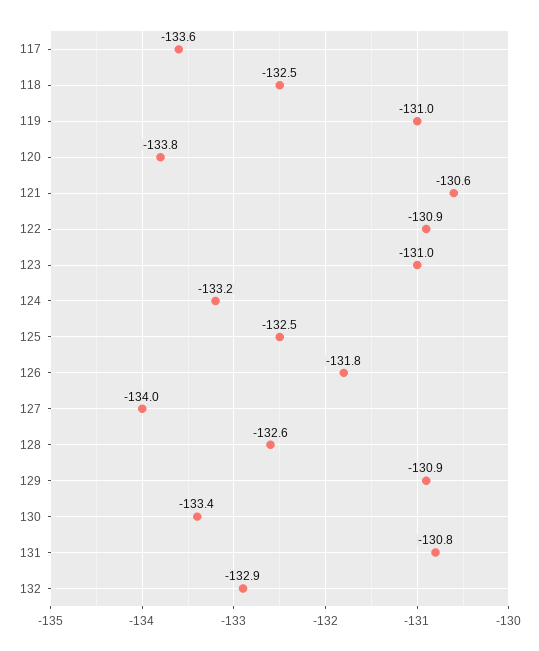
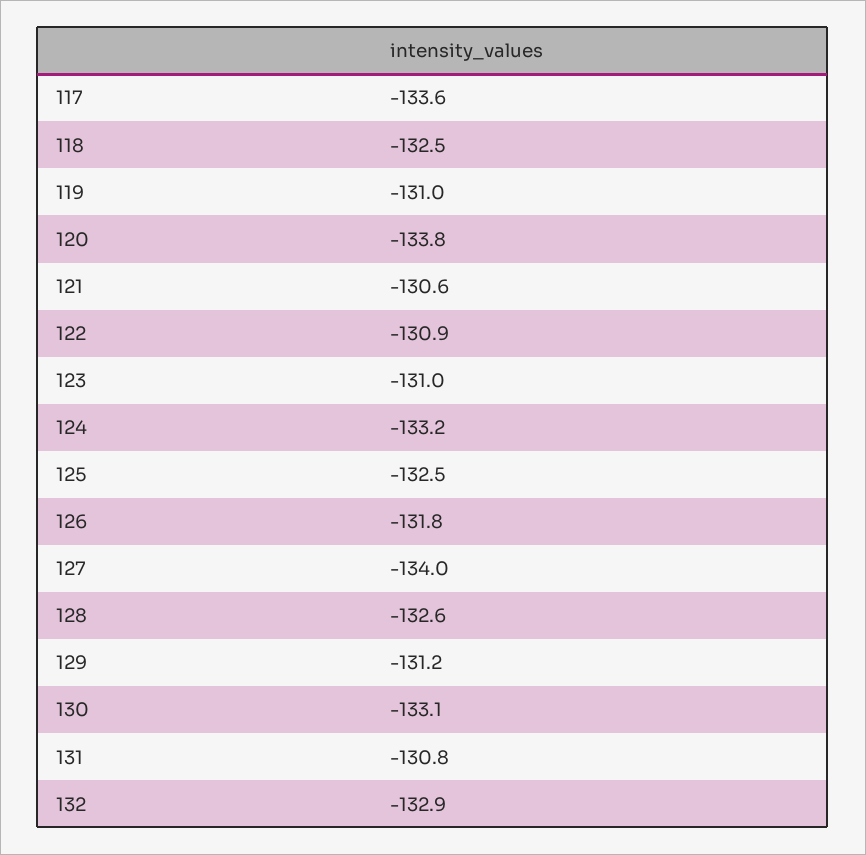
129: -130.9 -> -131.2
130: -133.4 -> -133.1

